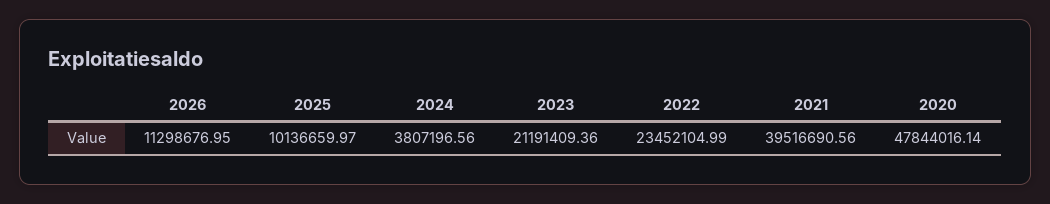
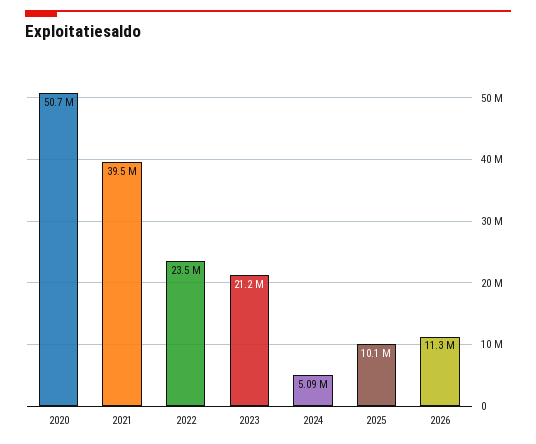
2024: 3807196.56 -> 5090000
2020: 47844016.14 -> 50700000

